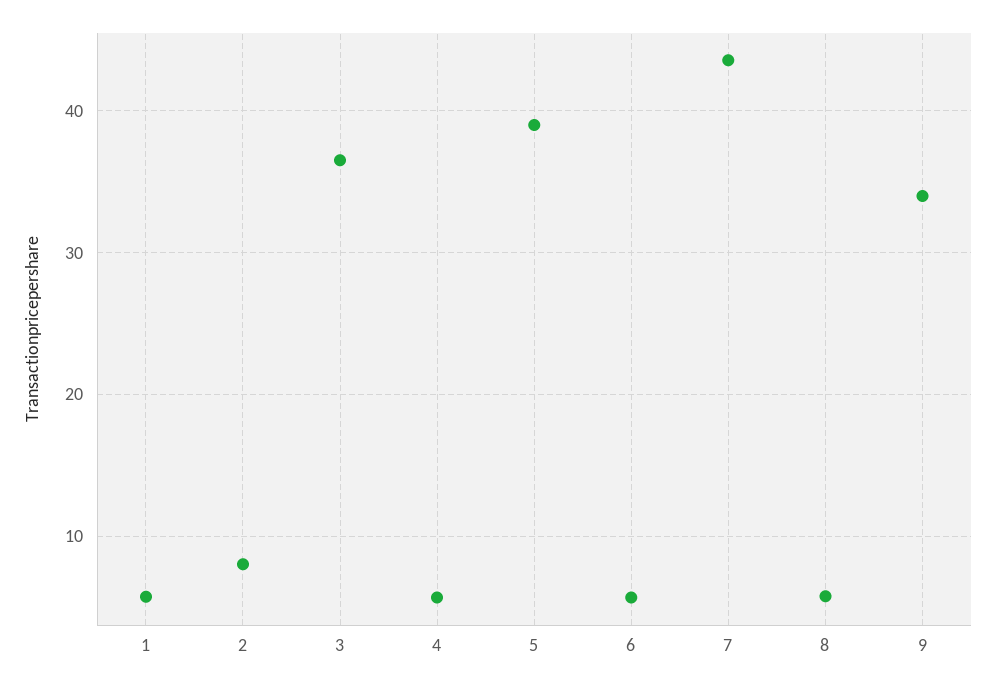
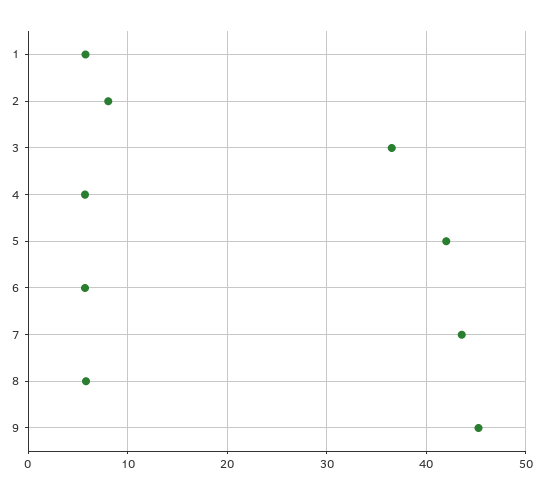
5: 39 -> 42
9: 34 -> 45

